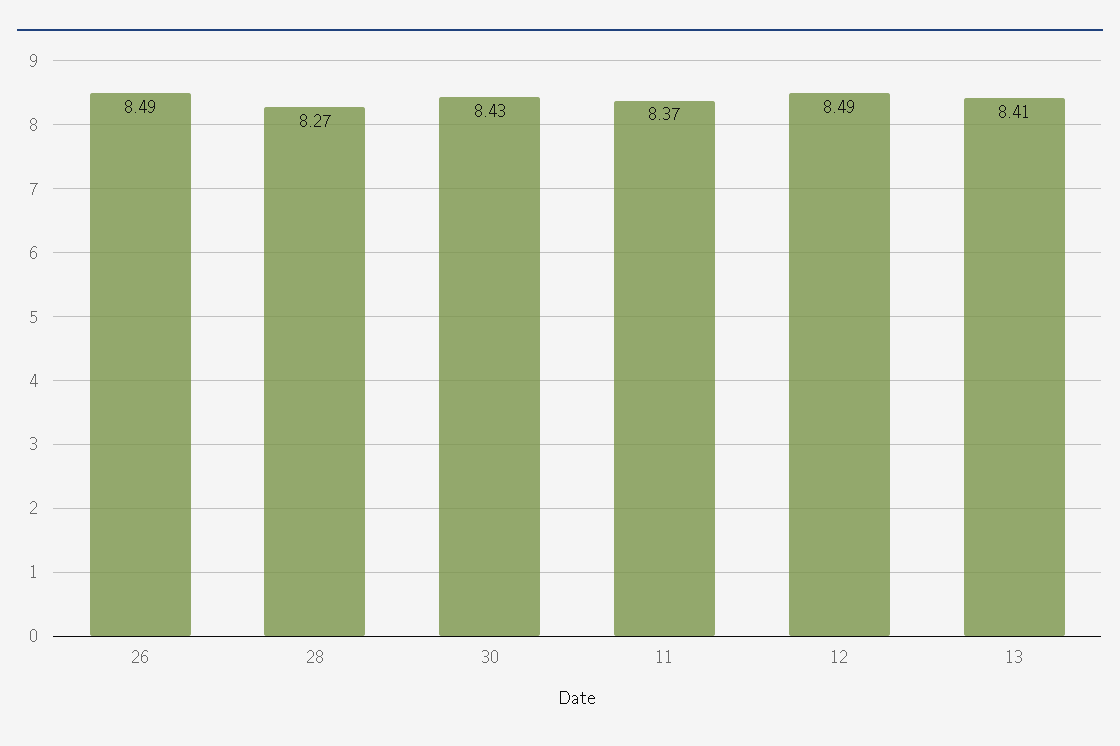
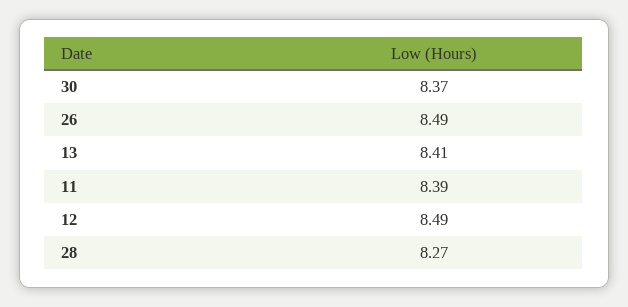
30: 8.43 -> 8.37
11: 8.37 -> 8.39

